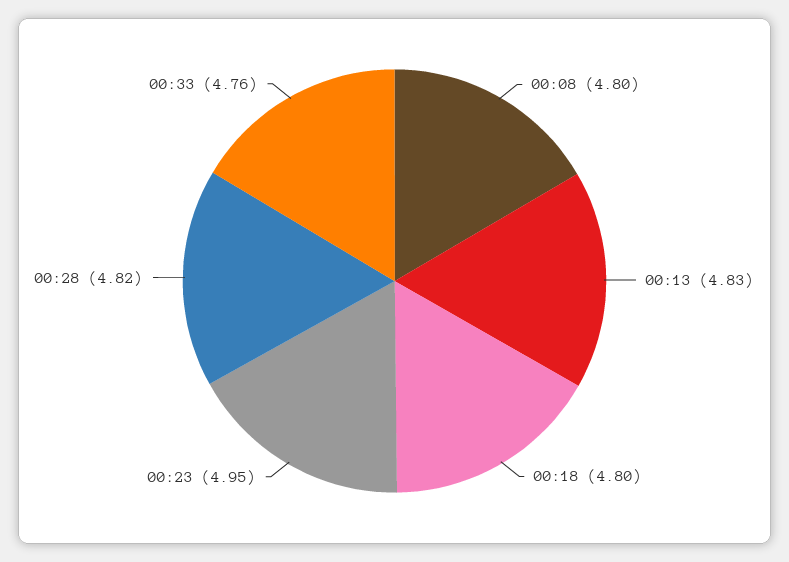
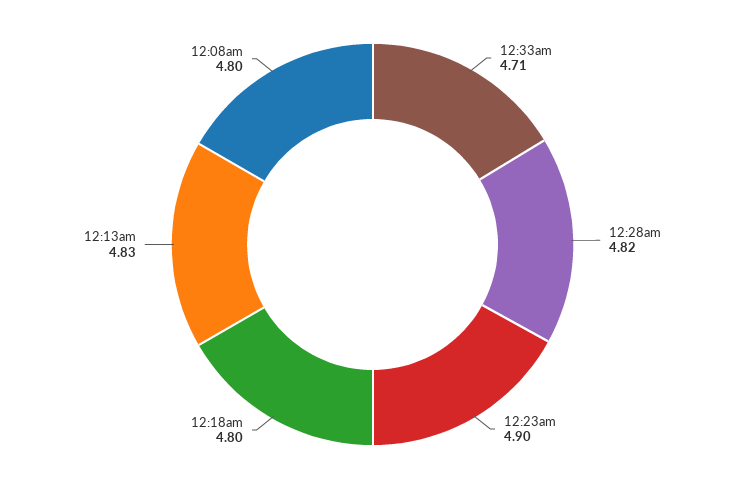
00:23: 4.95 -> 4.9
00:33: 4.76 -> 4.71

